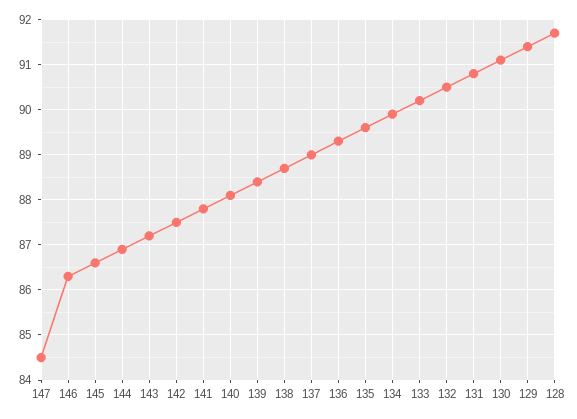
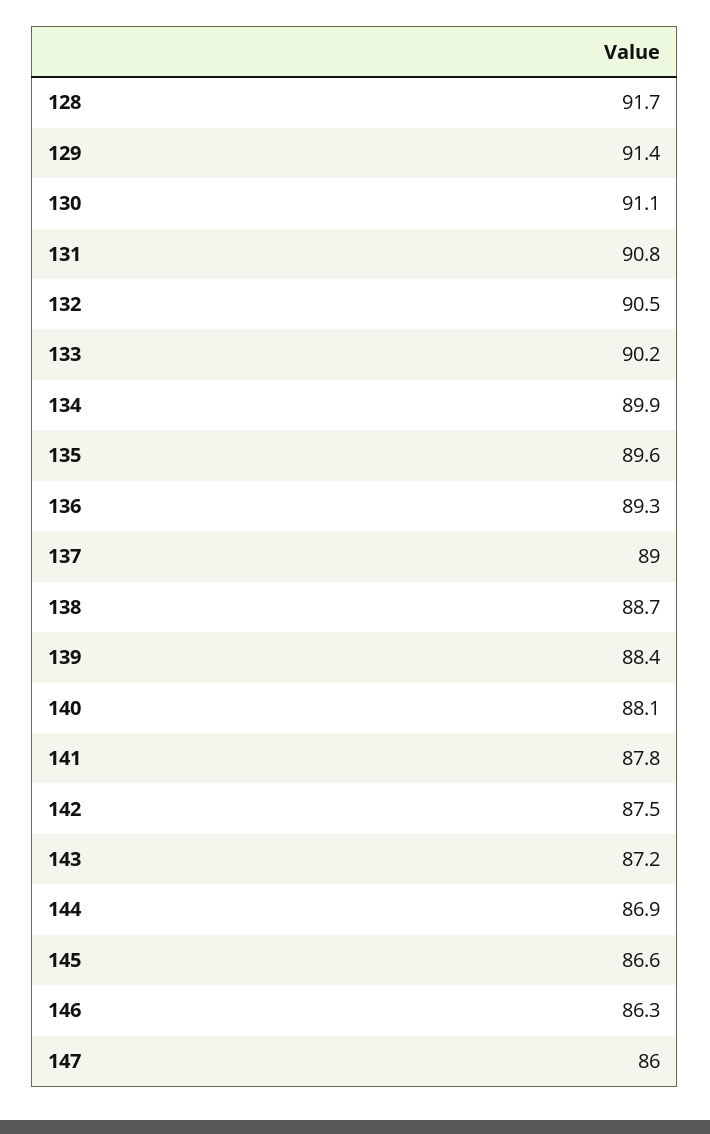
147: 84.5 -> 86

